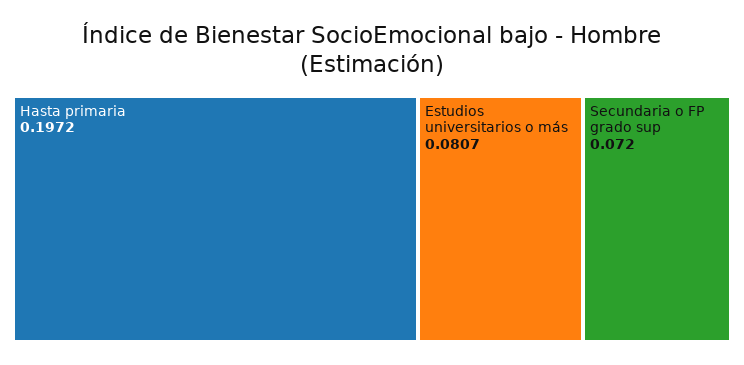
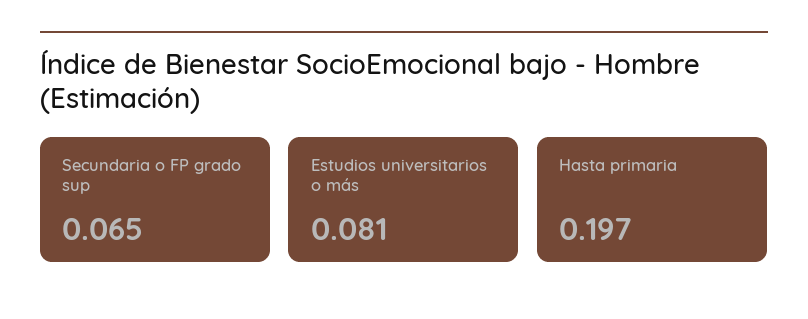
Secundaria o FP grado sup: 0.072 -> 0.065

